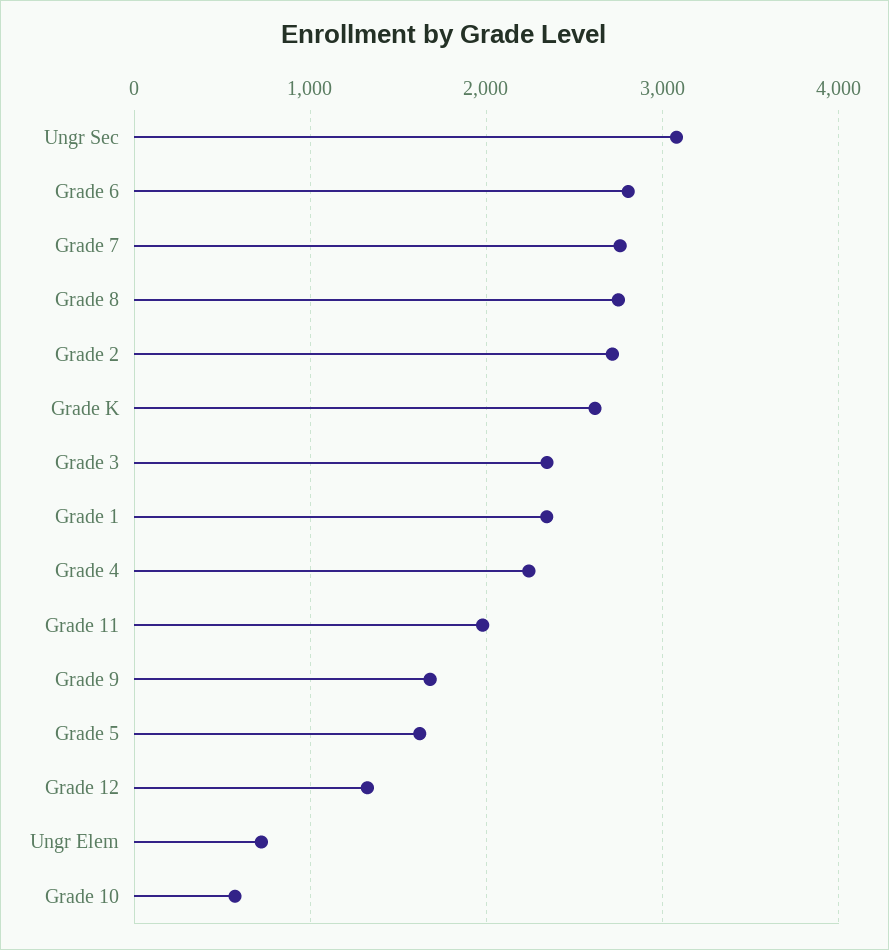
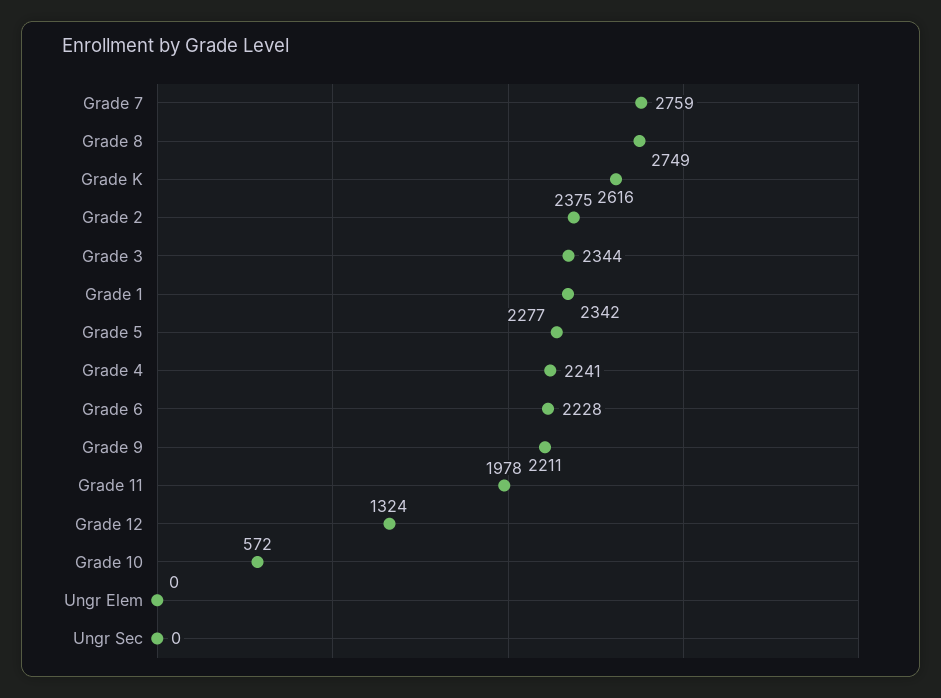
Ungr Sec: 3100 -> 0
Grade 6: 2800 -> 2228
Grade 2: 2700 -> 2375
Grade 9: 1700 -> 2211
Grade 5: 1600 -> 2277
Ungr Elem: 700 -> 0

